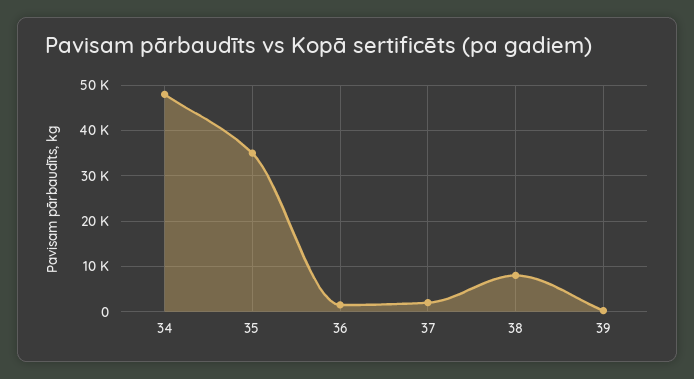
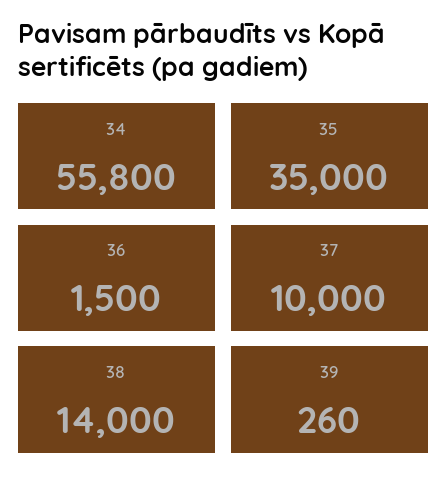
34: 48000 -> 55800
37: 2000 -> 10000
38: 8000 -> 14000

